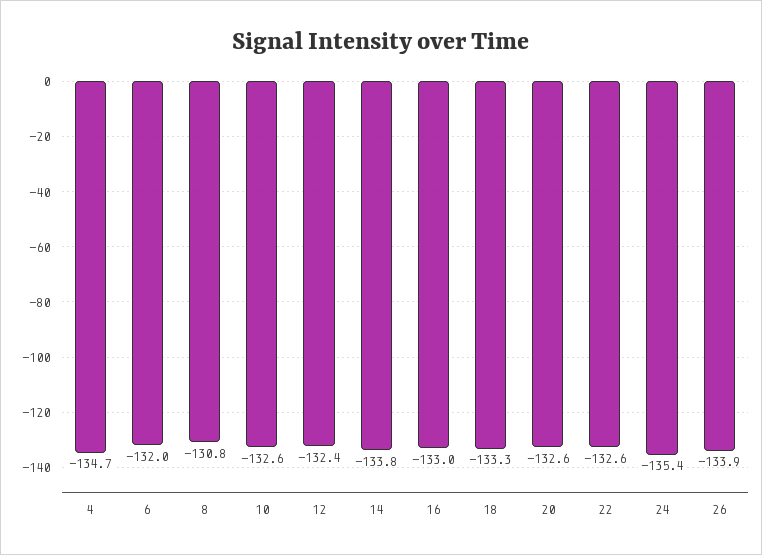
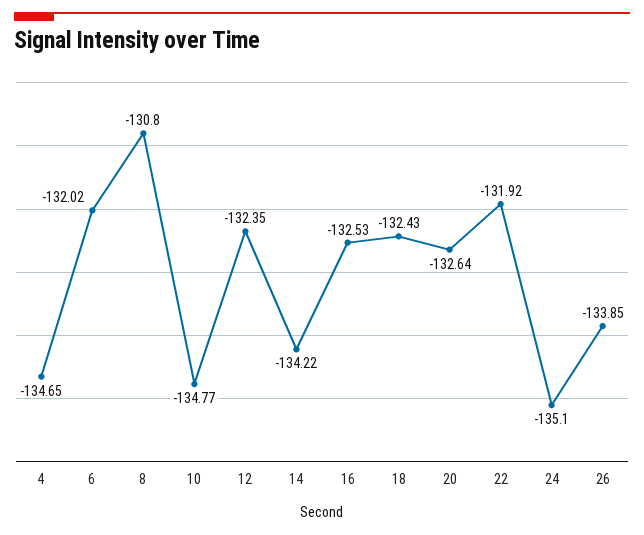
10: -132.6 -> -134.77
14: -133.8 -> -134.22
16: -133 -> -132.53
18: -133.3 -> -132.43
22: -132.6 -> -131.92
24: -135.4 -> -135.1

